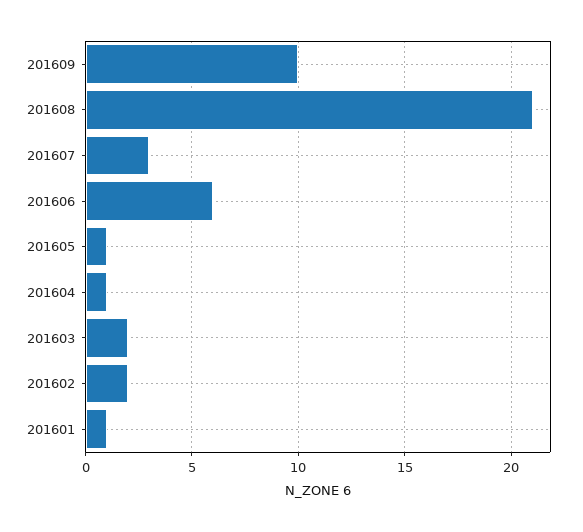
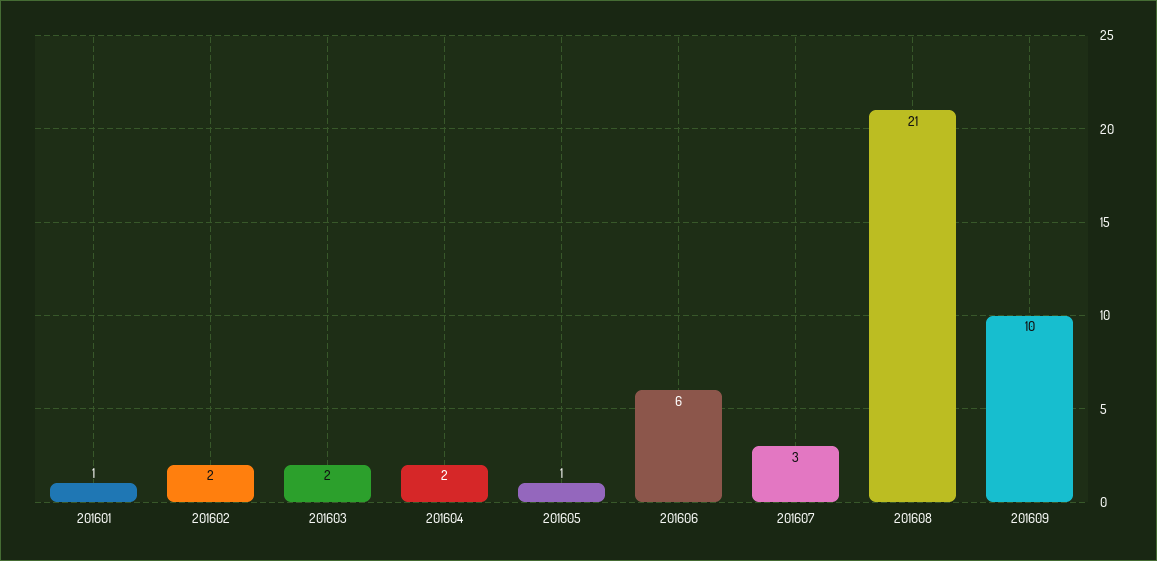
201604: 1 -> 2

